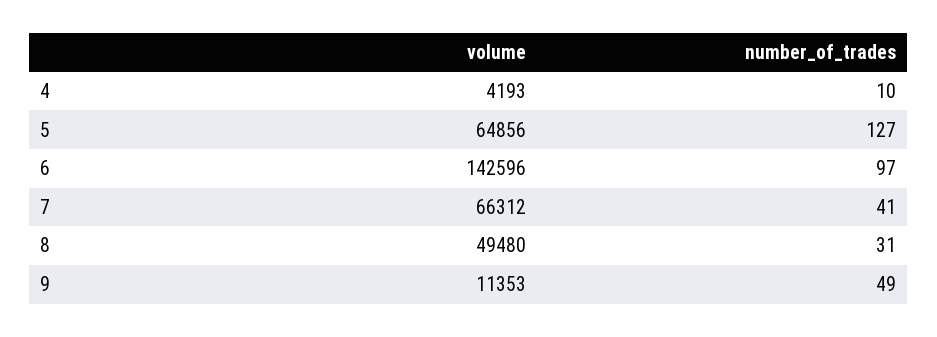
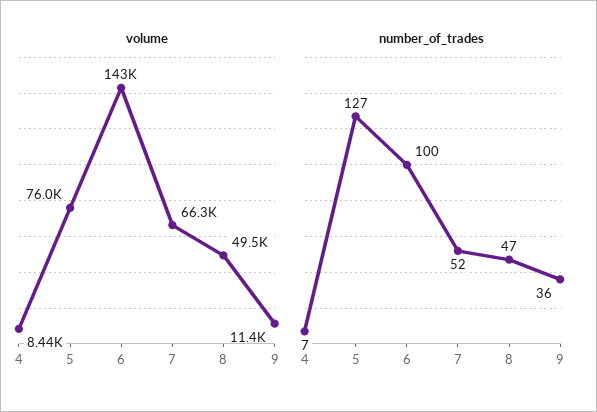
volume, 4: 4193 -> 8440
number_of_trades, 4: 10 -> 7
volume, 5: 64856 -> 76000
number_of_trades, 6: 97 -> 100
number_of_trades, 7: 41 -> 52
number_of_trades, 8: 31 -> 47
number_of_trades, 9: 49 -> 36

